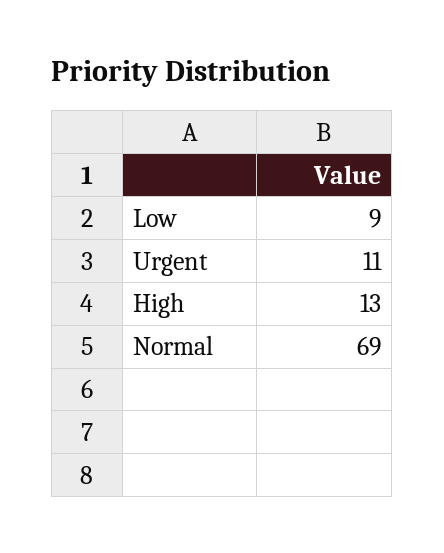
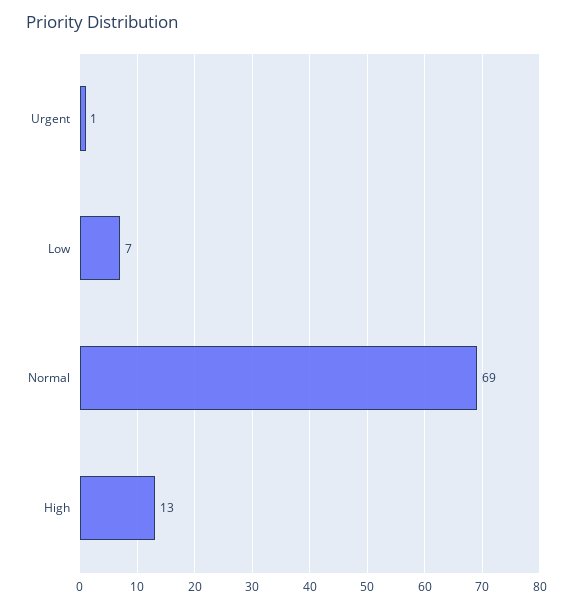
Low: 9 -> 7
Urgent: 11 -> 1

